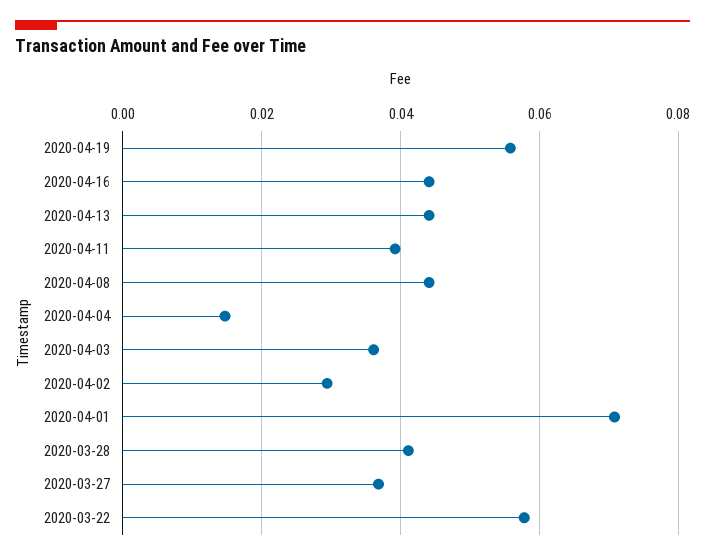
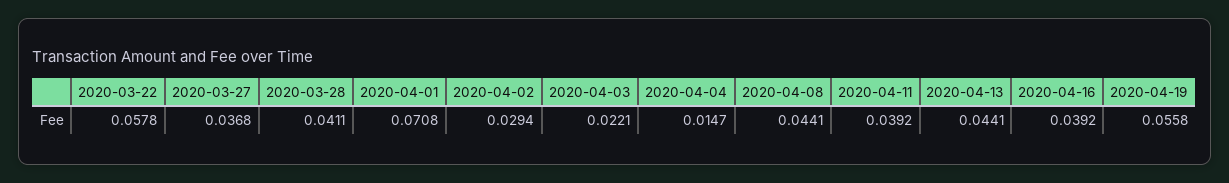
2020-04-16: 0.044 -> 0.0392
2020-04-03: 0.036 -> 0.0221

